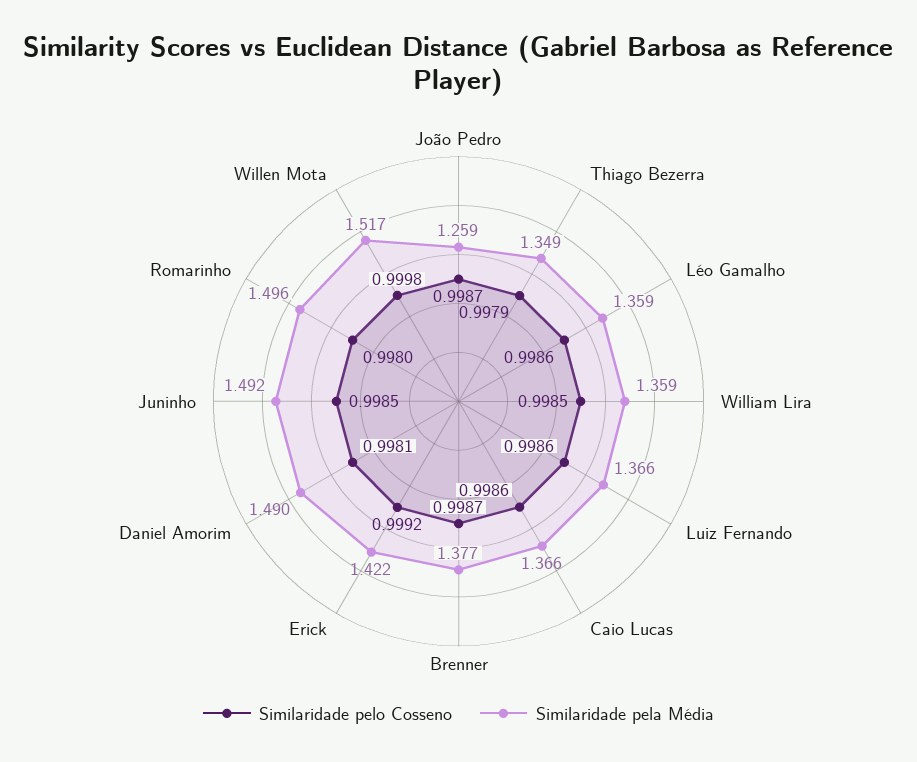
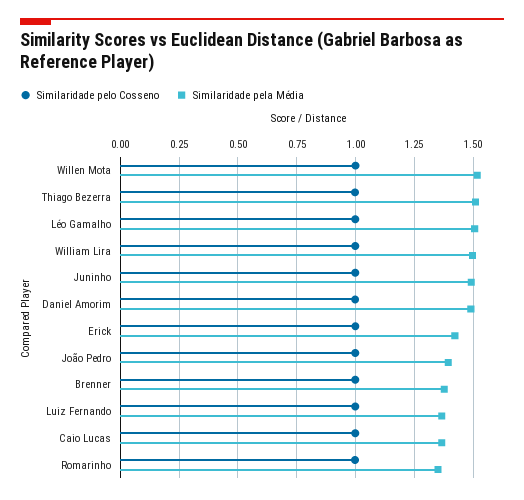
Similaridade pela Média, João Pedro: 1.259 -> 1.4
Similaridade pela Média, Thiago Bezerra: 1.349 -> 1.5
Similaridade pela Média, Léo Gamalho: 1.359 -> 1.5
Similaridade pela Média, William Lira: 1.359 -> 1.5
Similaridade pela Média, Romarinho: 1.496 -> 1.35

